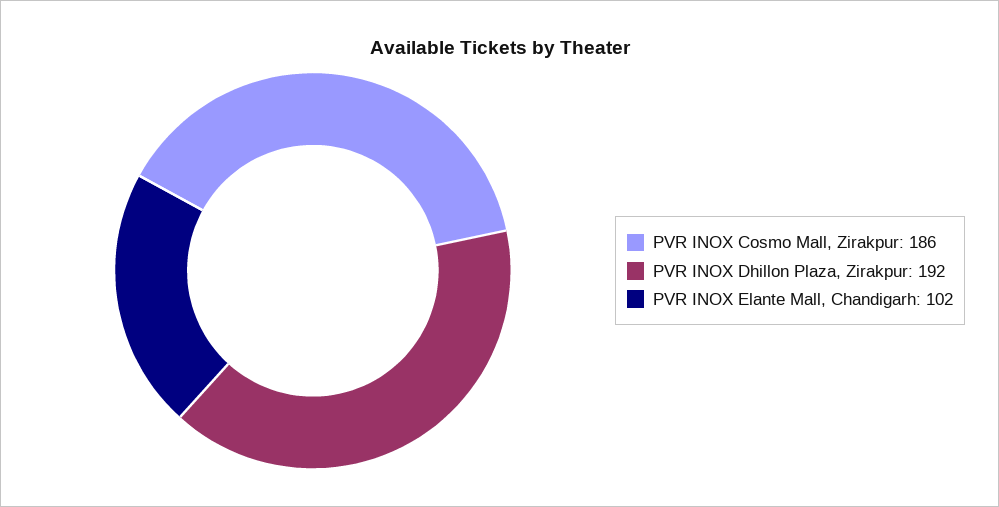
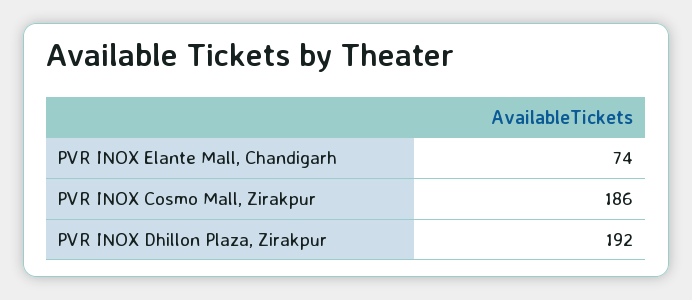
PVR INOX Elante Mall, Chandigarh: 102 -> 74

